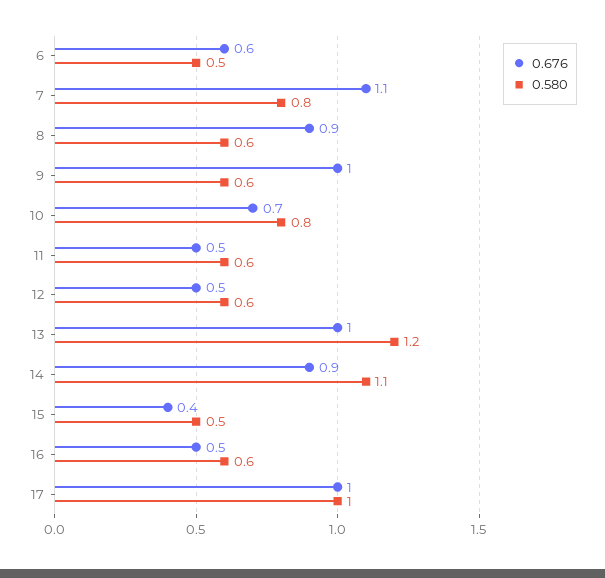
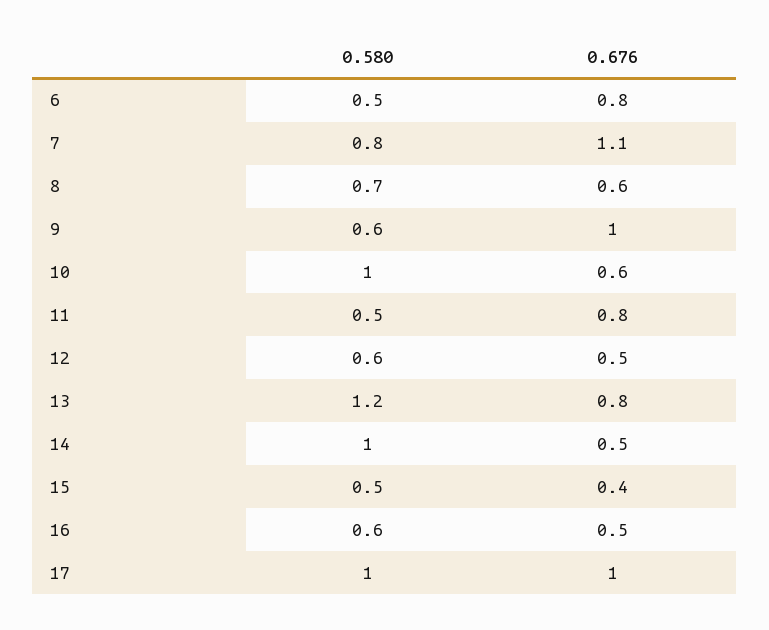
0.676, 6: 0.6 -> 0.8
0.676, 8: 0.9 -> 0.6
0.580, 8: 0.6 -> 0.7
0.676, 10: 0.7 -> 0.6
0.580, 10: 0.8 -> 1
0.676, 11: 0.5 -> 0.8
0.580, 11: 0.6 -> 0.5
0.676, 13: 1 -> 0.8
0.676, 14: 0.9 -> 0.5
0.580, 14: 1.1 -> 1

